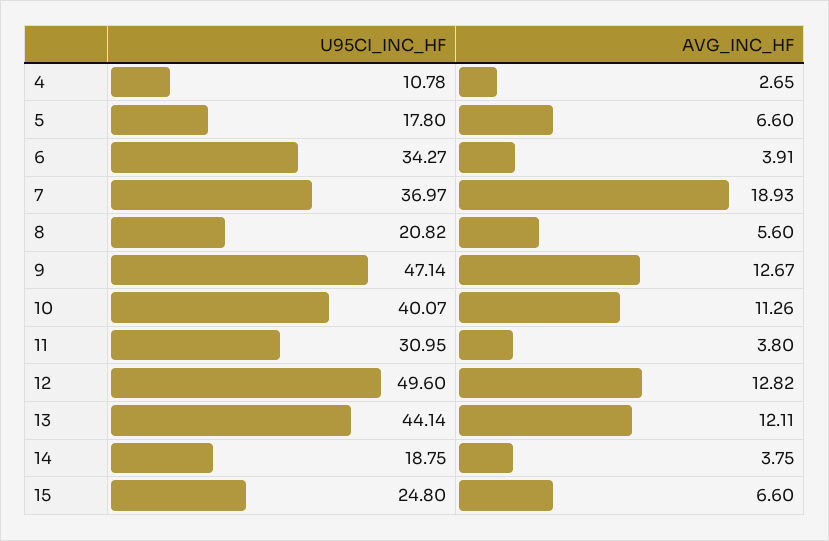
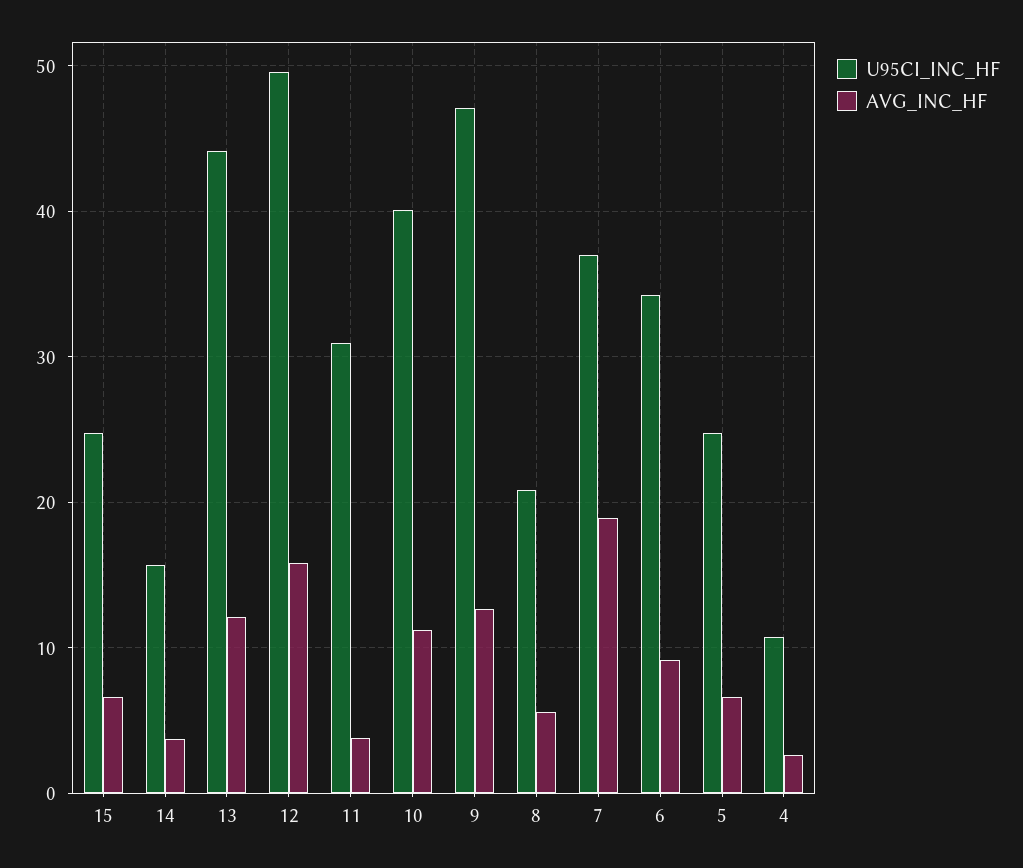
U95CI_INC_HF, 5: 17.8 -> 25
AVG_INC_HF, 6: 3.91 -> 9
AVG_INC_HF, 12: 12.82 -> 16
U95CI_INC_HF, 14: 18.75 -> 16

